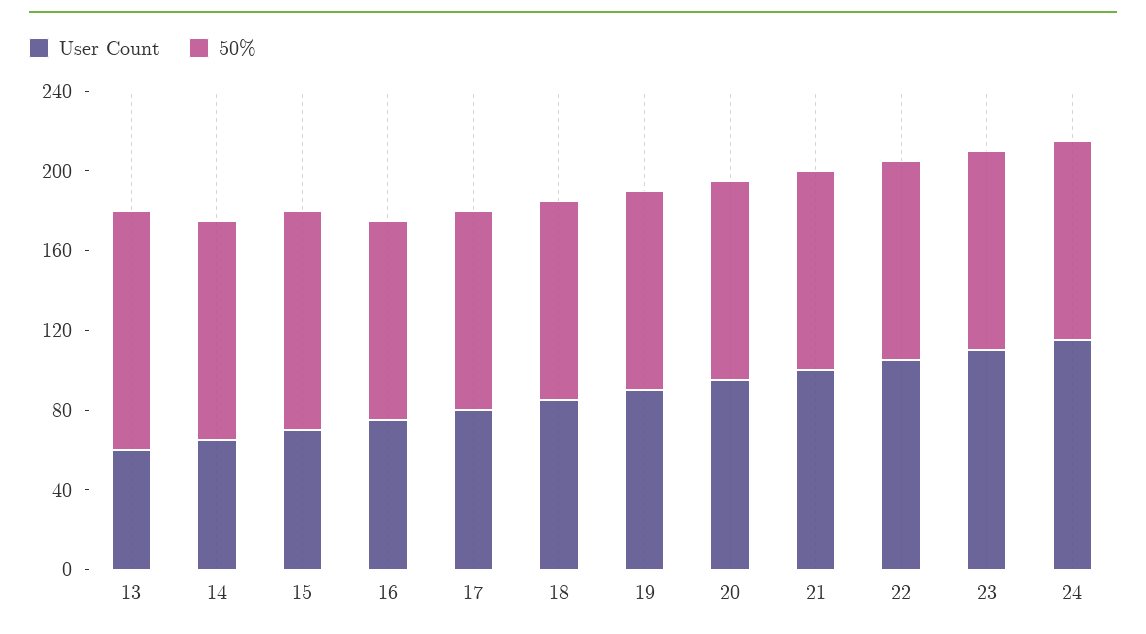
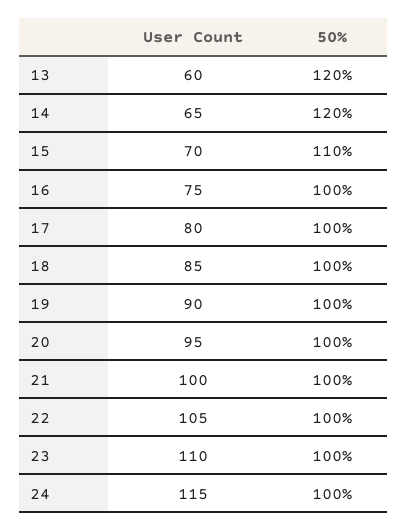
50%, 14: 110 -> 120

